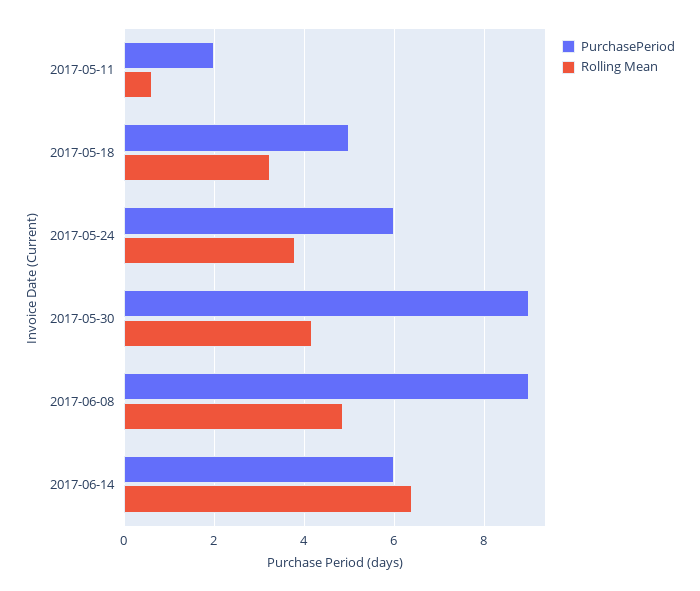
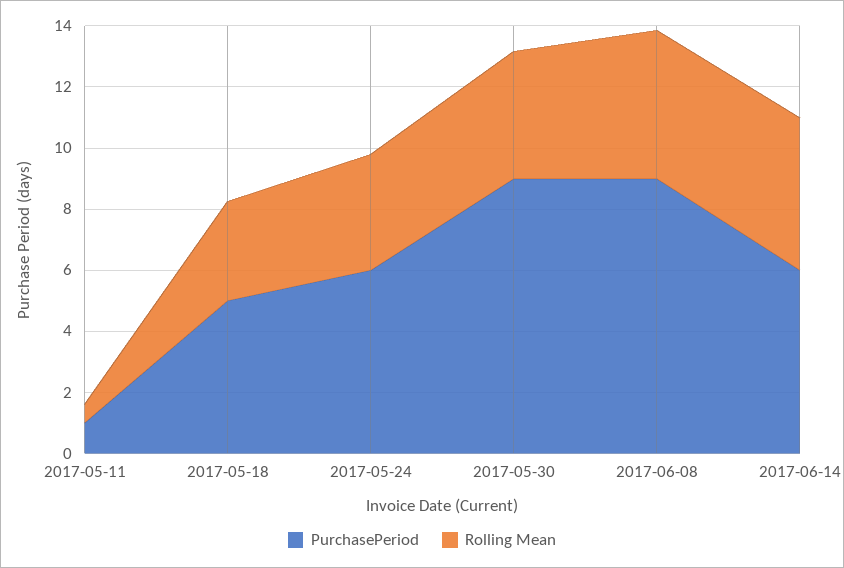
PurchasePeriod, 2017-05-11: 2 -> 1
Rolling Mean, 2017-06-14: 6.4 -> 5

